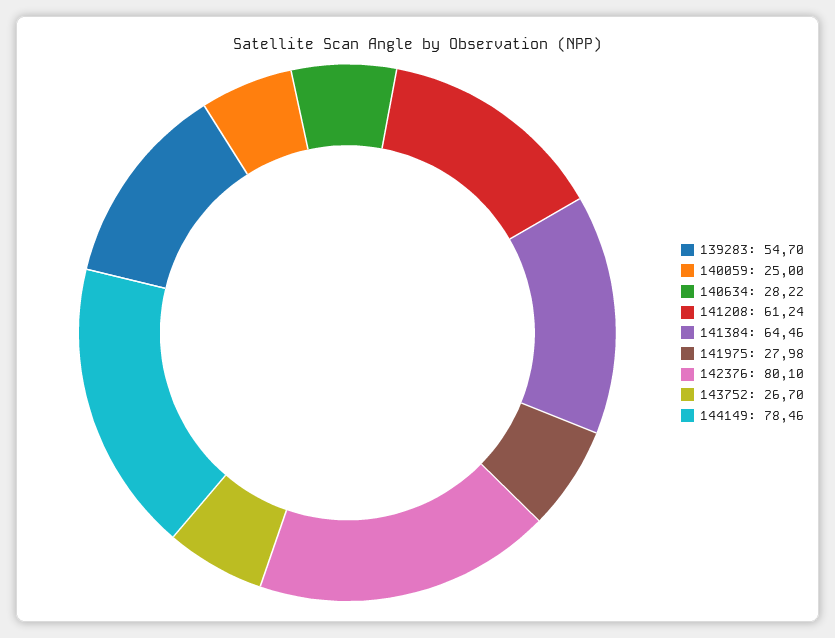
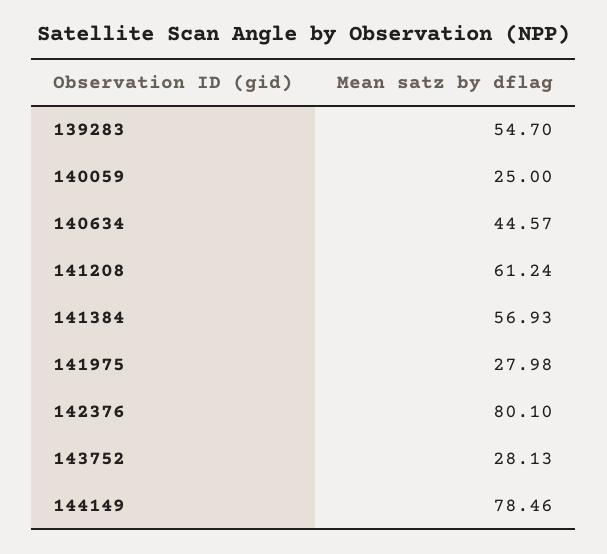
140634: 28.22 -> 44.57
141384: 64.46 -> 56.93
143752: 26.7 -> 28.13

